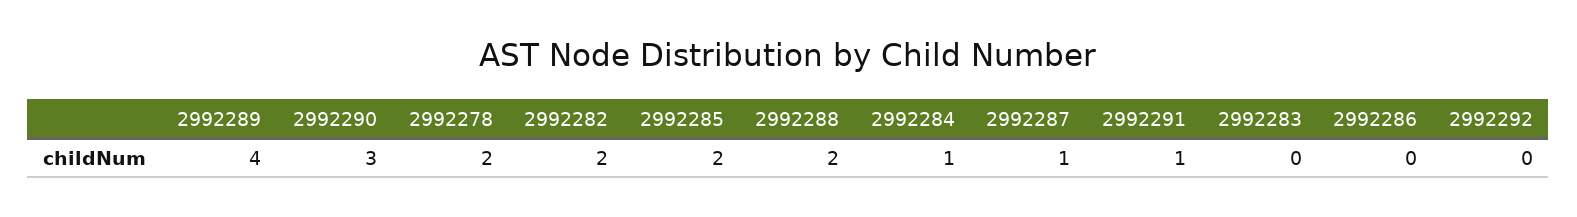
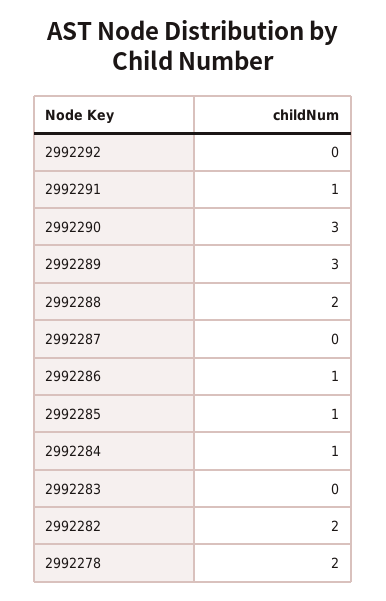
2992289: 4 -> 3
2992285: 2 -> 1
2992287: 1 -> 0
2992286: 0 -> 1

